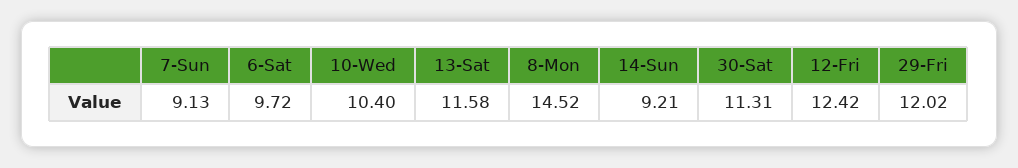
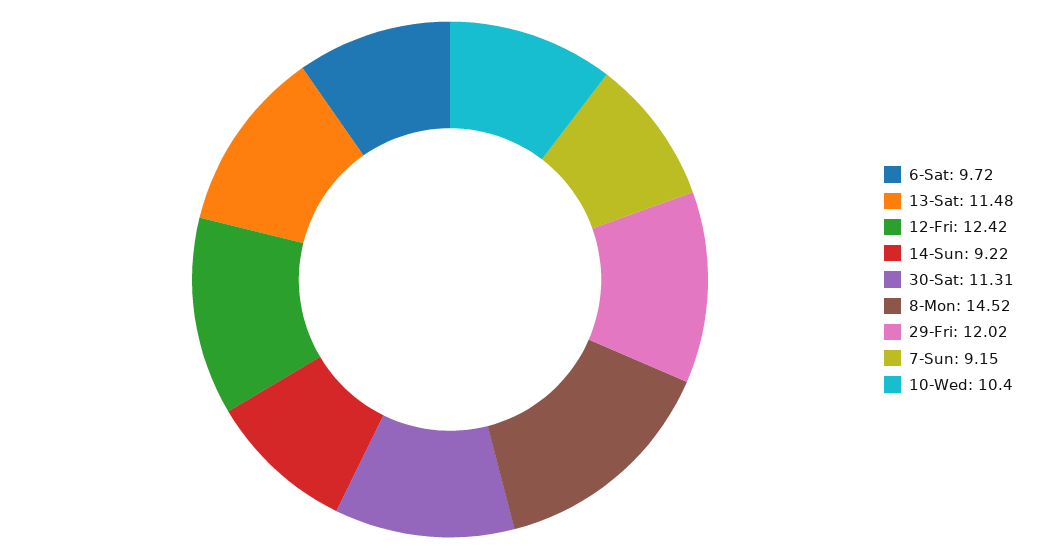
7-Sun: 9.13 -> 9.15
13-Sat: 11.58 -> 11.48
14-Sun: 9.21 -> 9.22

